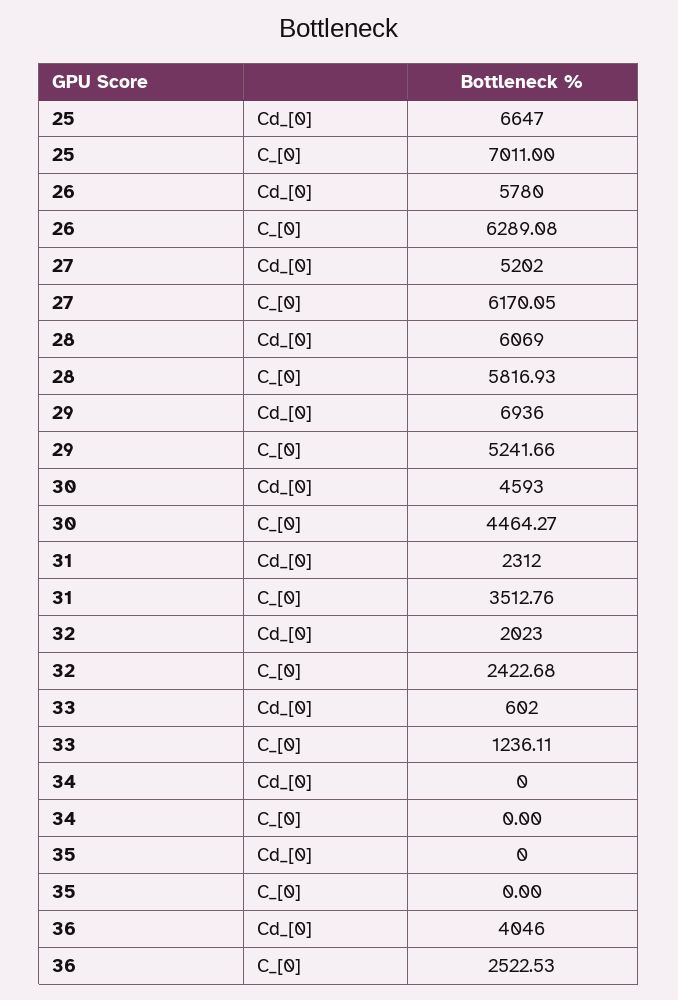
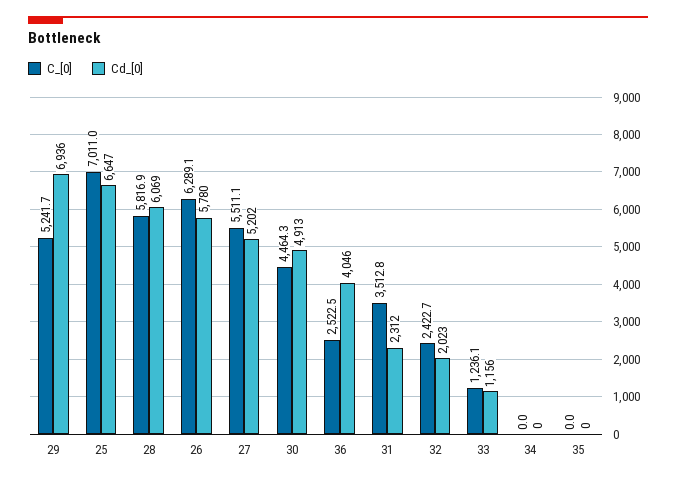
C_[0], 27: 6170.05 -> 5511.1
Cd_[0], 30: 4593 -> 4913
Cd_[0], 33: 602 -> 1156

